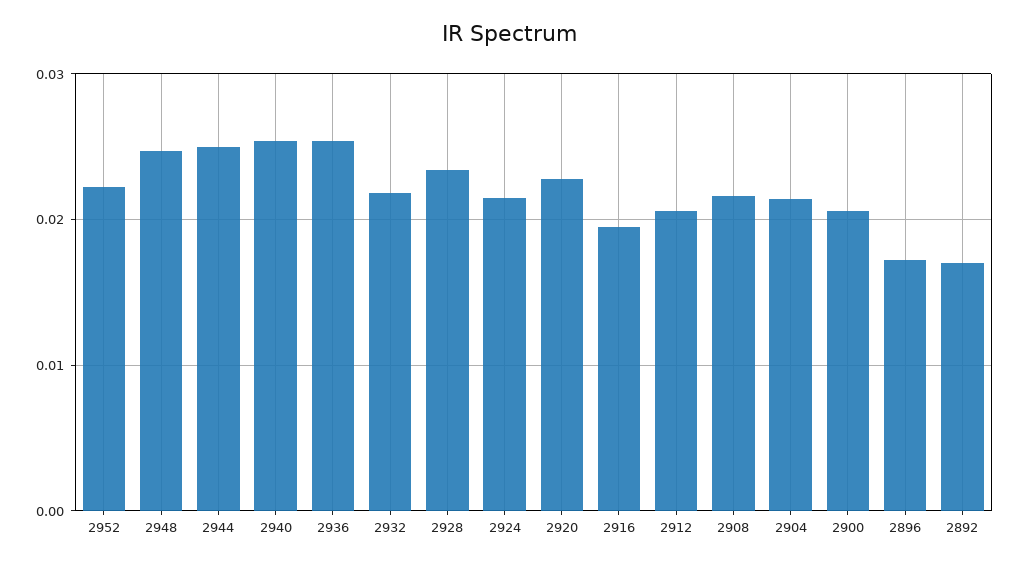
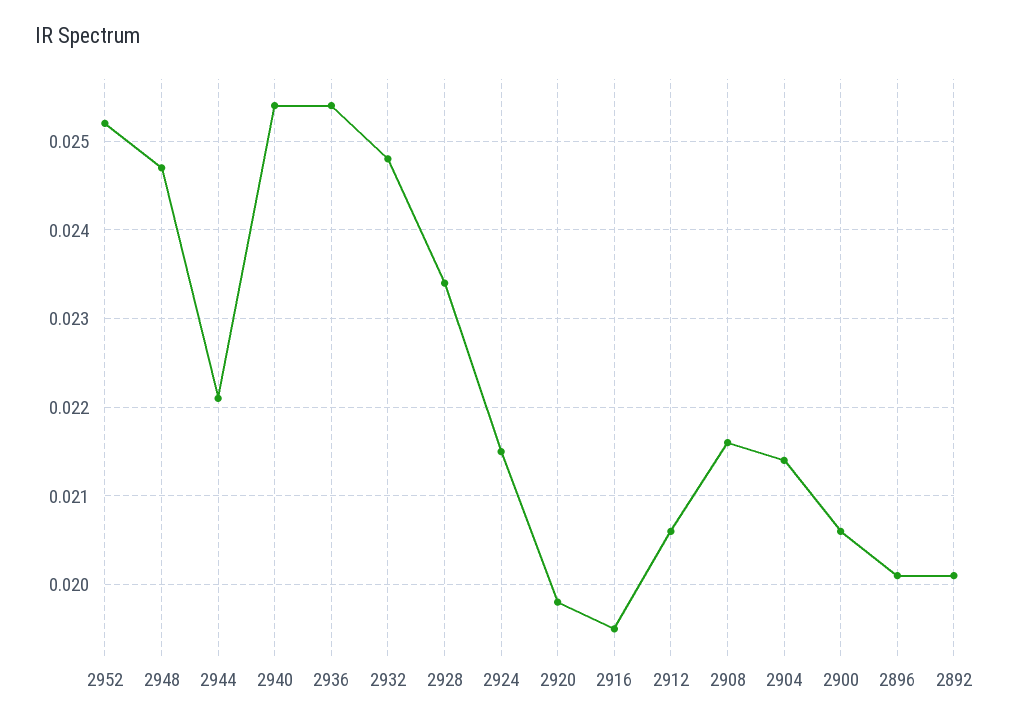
2952: 0.022 -> 0.0252
2944: 0.025 -> 0.0221
2932: 0.022 -> 0.0248
2920: 0.023 -> 0.0198
2896: 0.017 -> 0.0201
2892: 0.017 -> 0.0201

